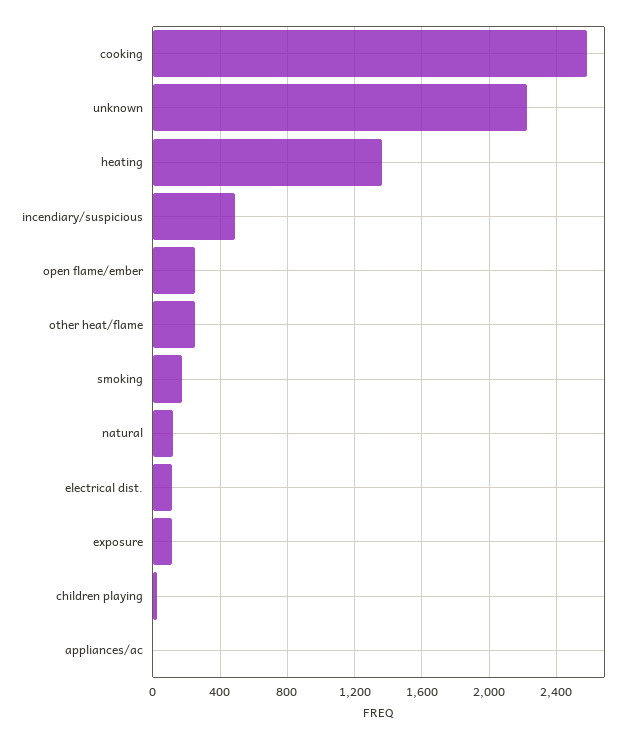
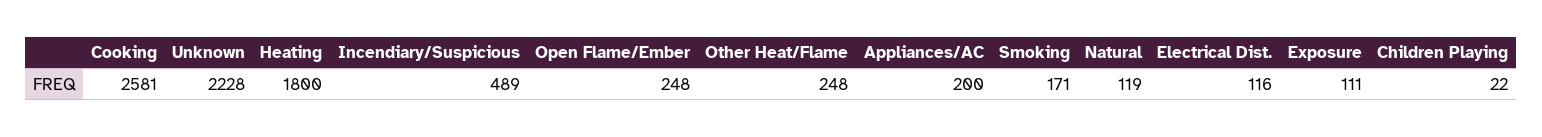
heating: 1350 -> 1800
appliances/ac: 0 -> 200

